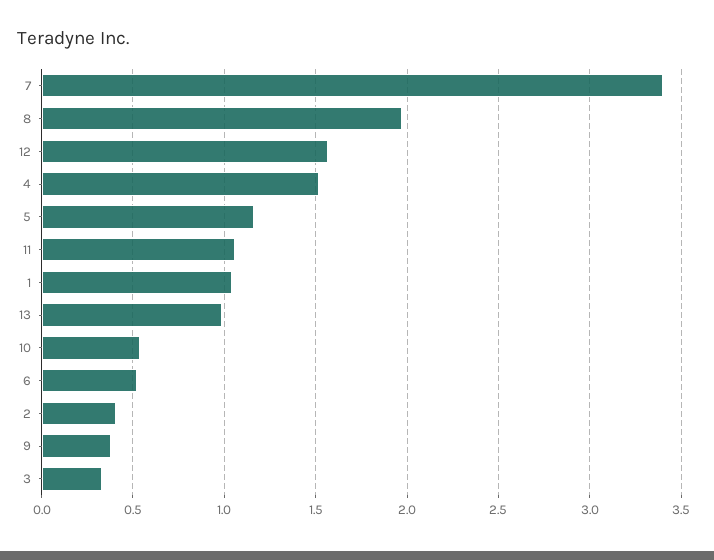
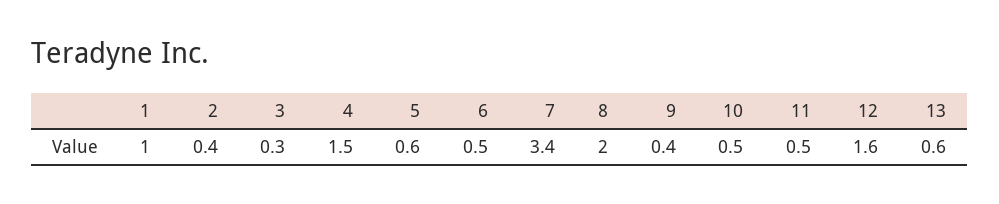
5: 1.15 -> 0.6
11: 1.05 -> 0.5
13: 1 -> 0.6

